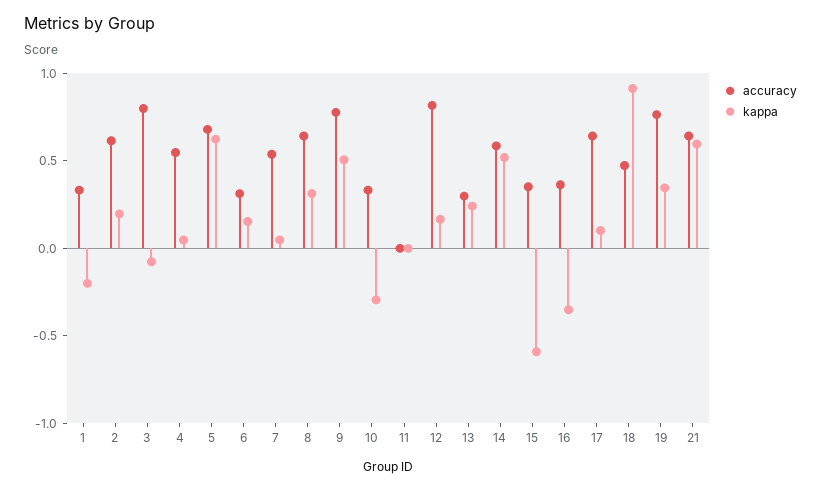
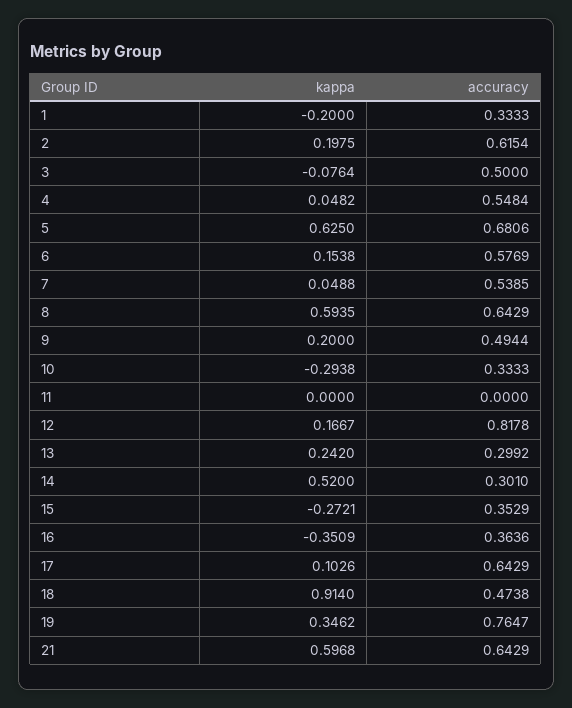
accuracy, 3: 0.8 -> 0.5
accuracy, 6: 0.3 -> 0.5769
kappa, 8: 0.3 -> 0.5935
accuracy, 9: 0.8 -> 0.4944
kappa, 9: 0.5 -> 0.2
accuracy, 14: 0.6 -> 0.301
kappa, 15: -0.6 -> -0.2721

